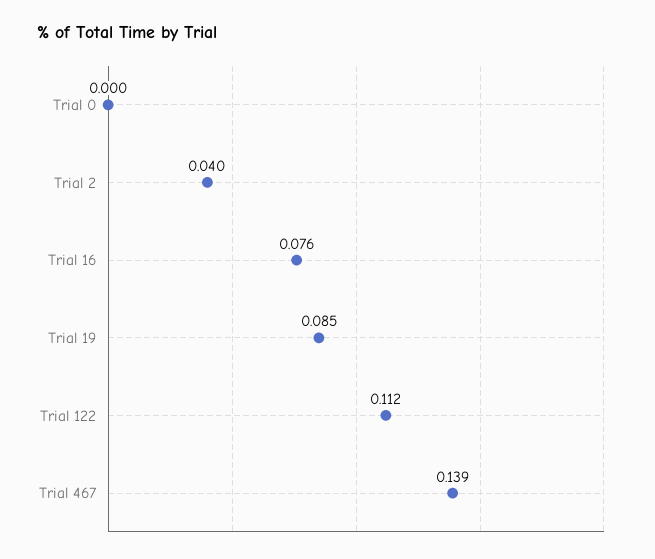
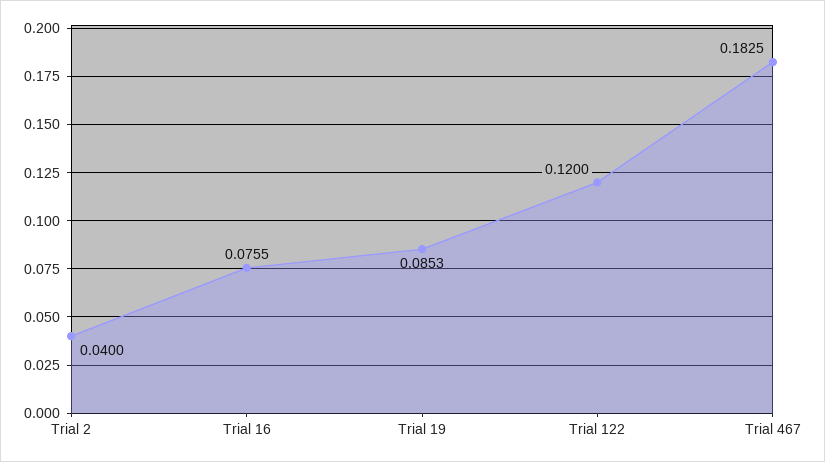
Trial 0: 0 -> none
Trial 122: 0.112 -> 0.12
Trial 467: 0.139 -> 0.1825

